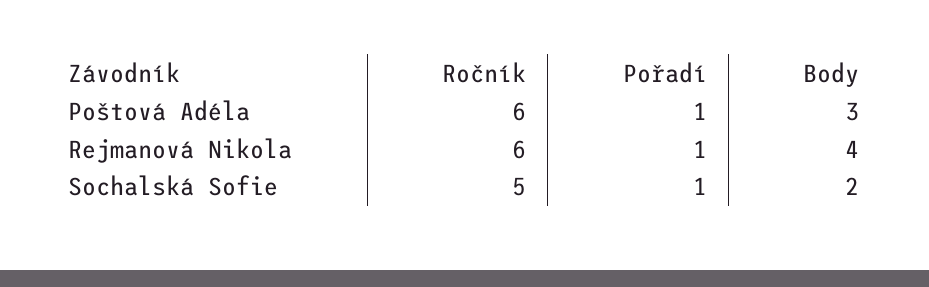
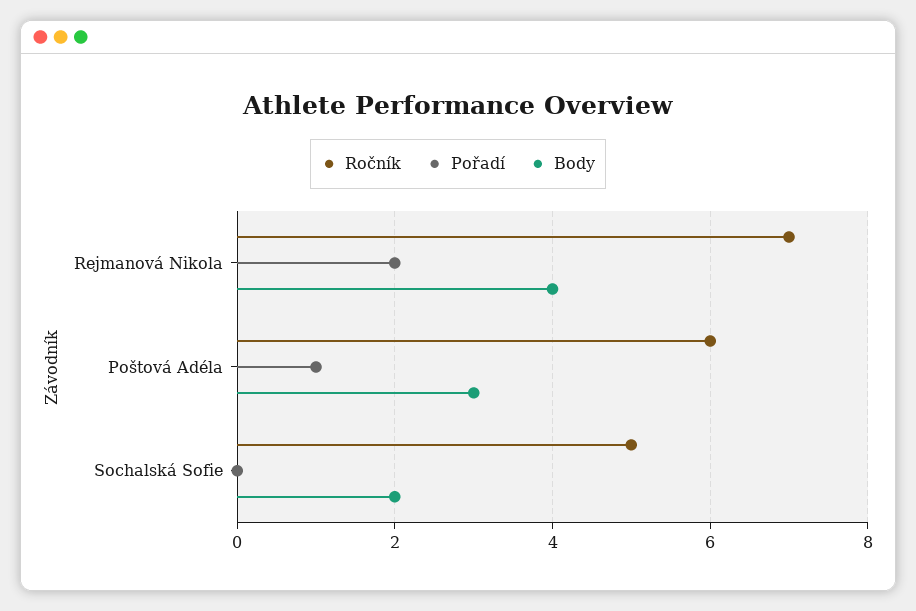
Ročník, Rejmanová Nikola: 6 -> 7
Pořadí, Rejmanová Nikola: 1 -> 2
Pořadí, Sochalská Sofie: 1 -> 0

